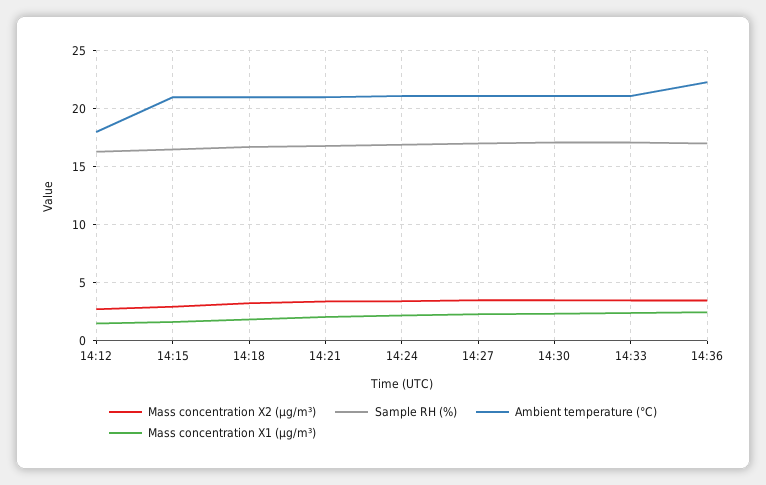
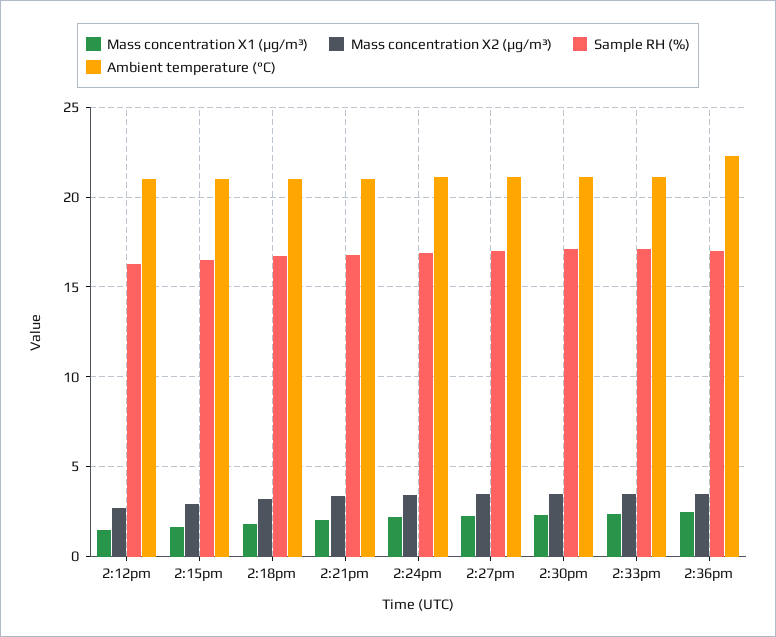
Ambient temperature (°C), 14:12: 18 -> 21

